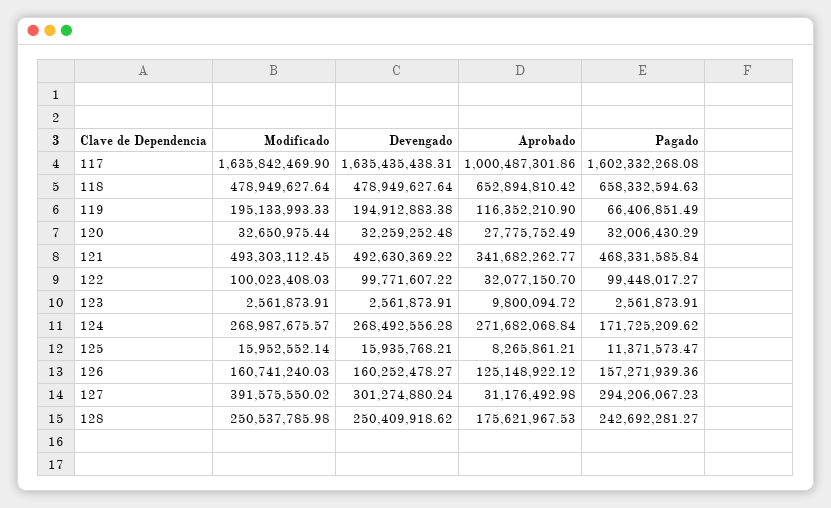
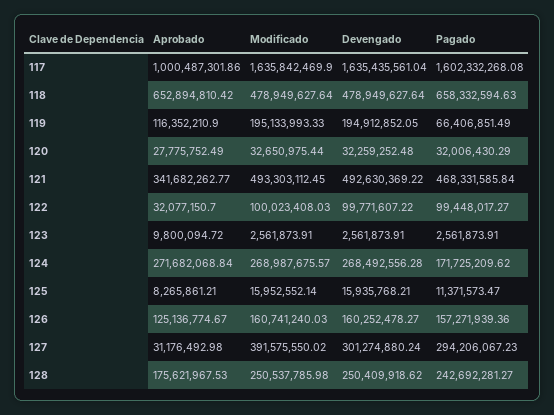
Devengado, 117: 1635435438.31 -> 1635435561.04
Devengado, 119: 194912883.38 -> 194912852.05
Aprobado, 126: 125148922.12 -> 125136774.67

